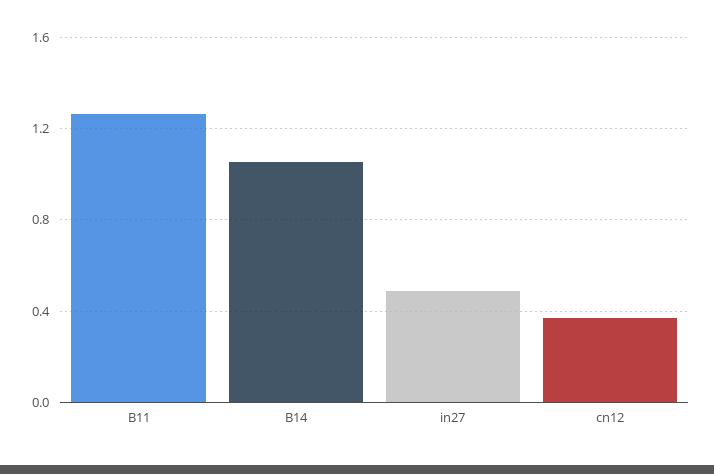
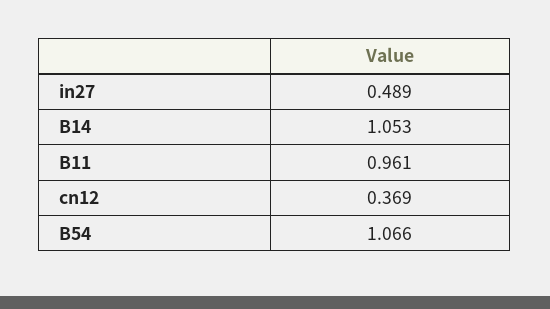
B11: 1.25 -> 0.961
B54: none -> 1.066

